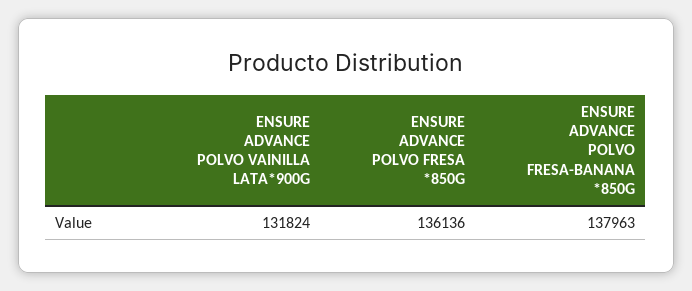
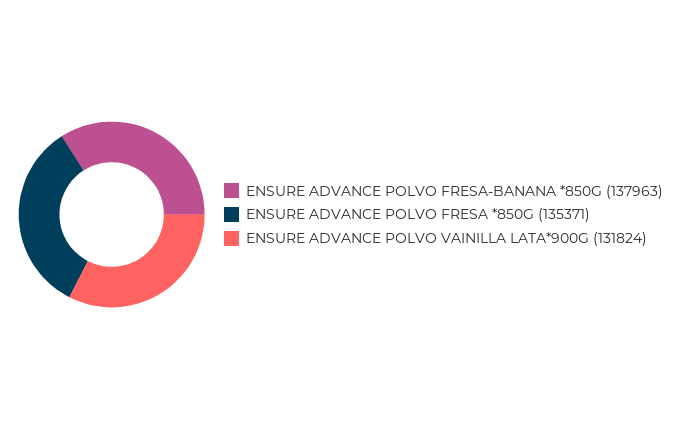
ENSURE ADVANCE POLVO FRESA *850G: 136136 -> 135371

